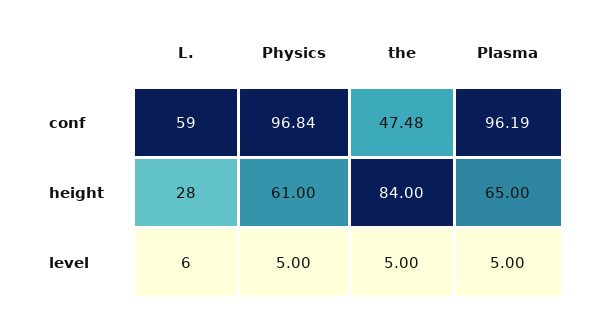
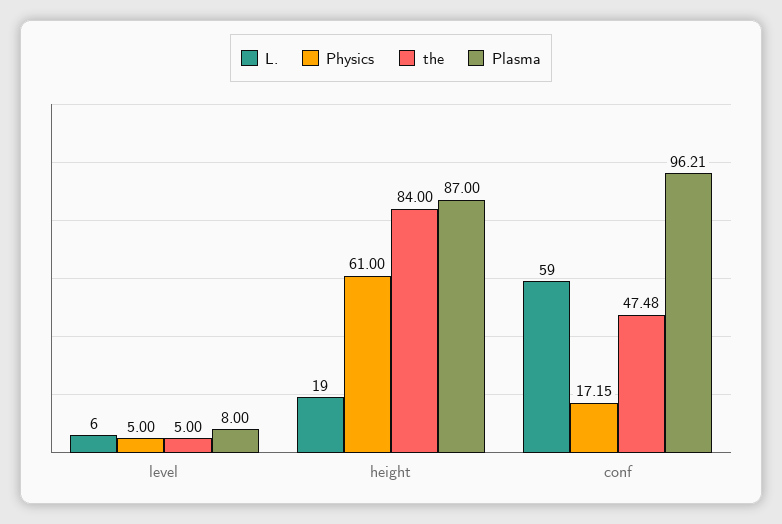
Physics, conf: 96.84 -> 17.15
Plasma, conf: 96.19 -> 96.21
L., height: 28 -> 19
Plasma, height: 65 -> 87
Plasma, level: 5 -> 8

